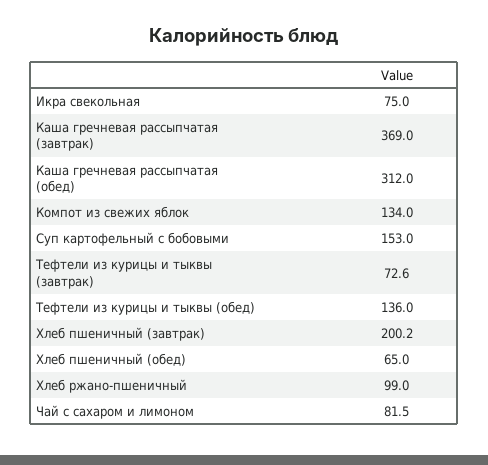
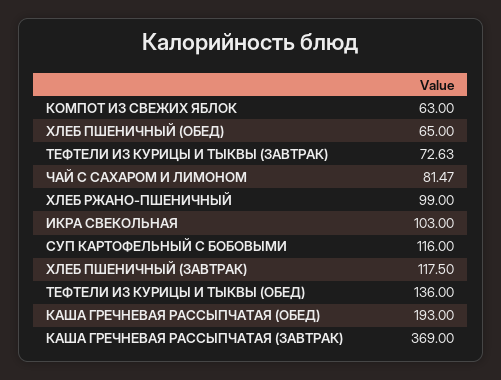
Икра свекольная: 75 -> 103
Каша гречневая рассыпчатая (обед): 312 -> 193
Компот из свежих яблок: 134 -> 63
Суп картофельный с бобовыми: 153 -> 116
Хлеб пшеничный (завтрак): 200.2 -> 117.5

